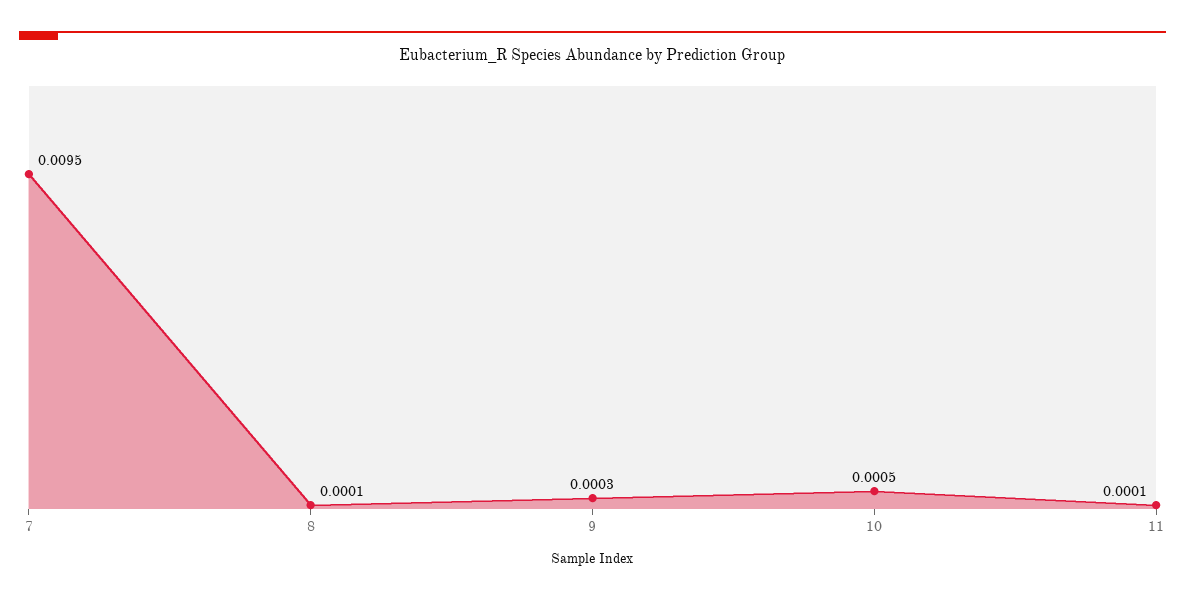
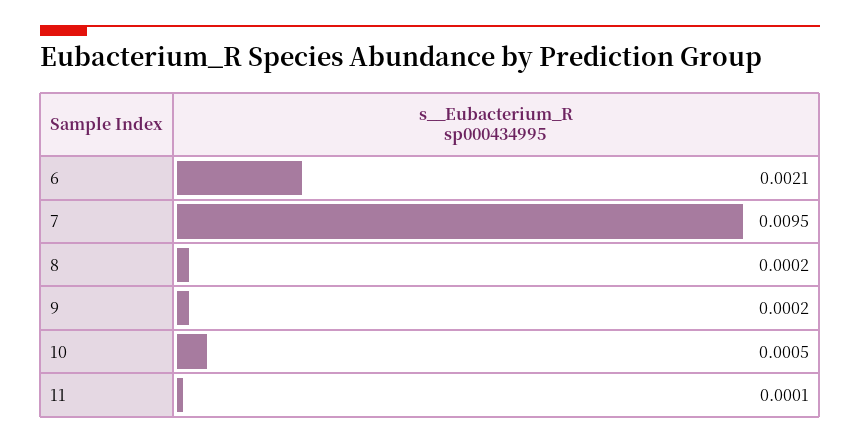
8: 0.0001 -> 0.0002
9: 0.0003 -> 0.0002
6: none -> 0.0021

